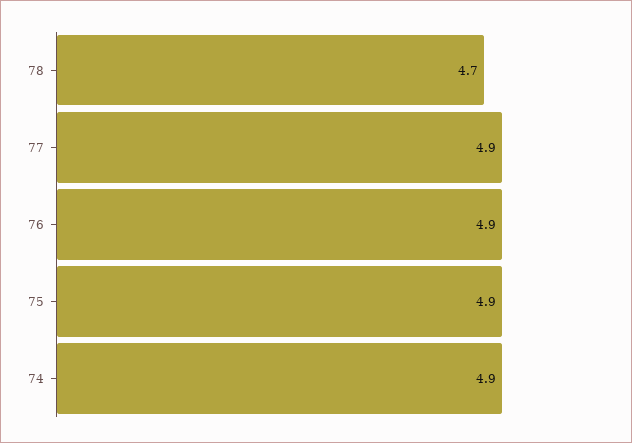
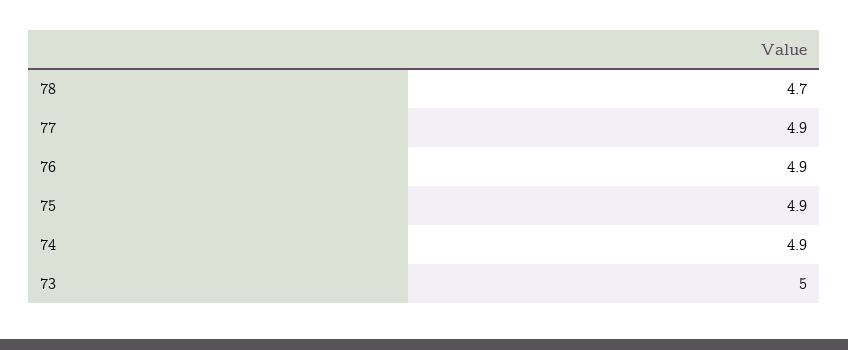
73: none -> 5

